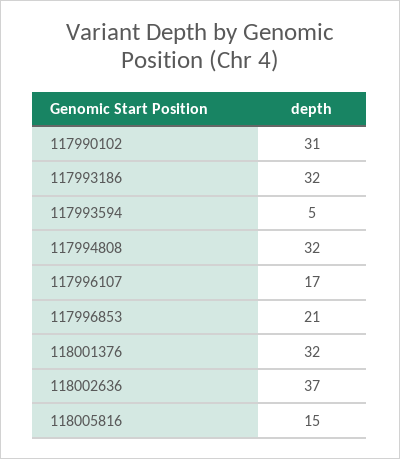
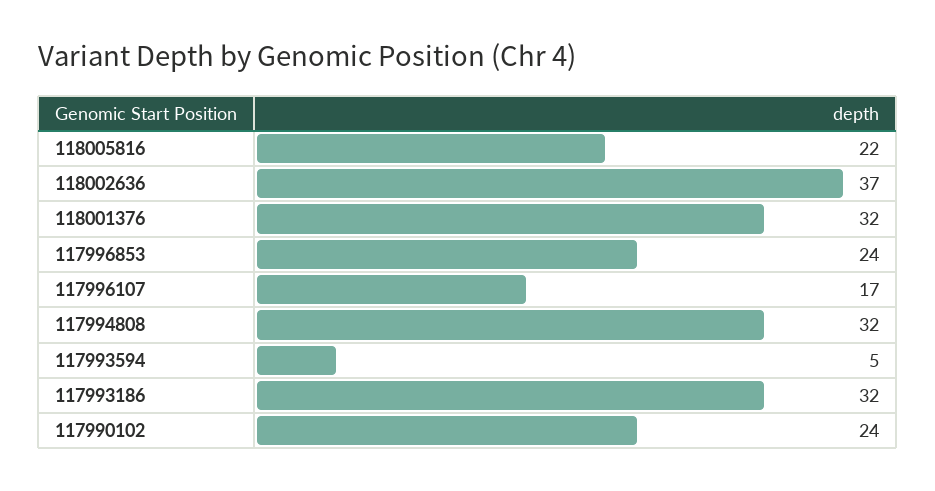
117990102: 31 -> 24
117996853: 21 -> 24
118005816: 15 -> 22

